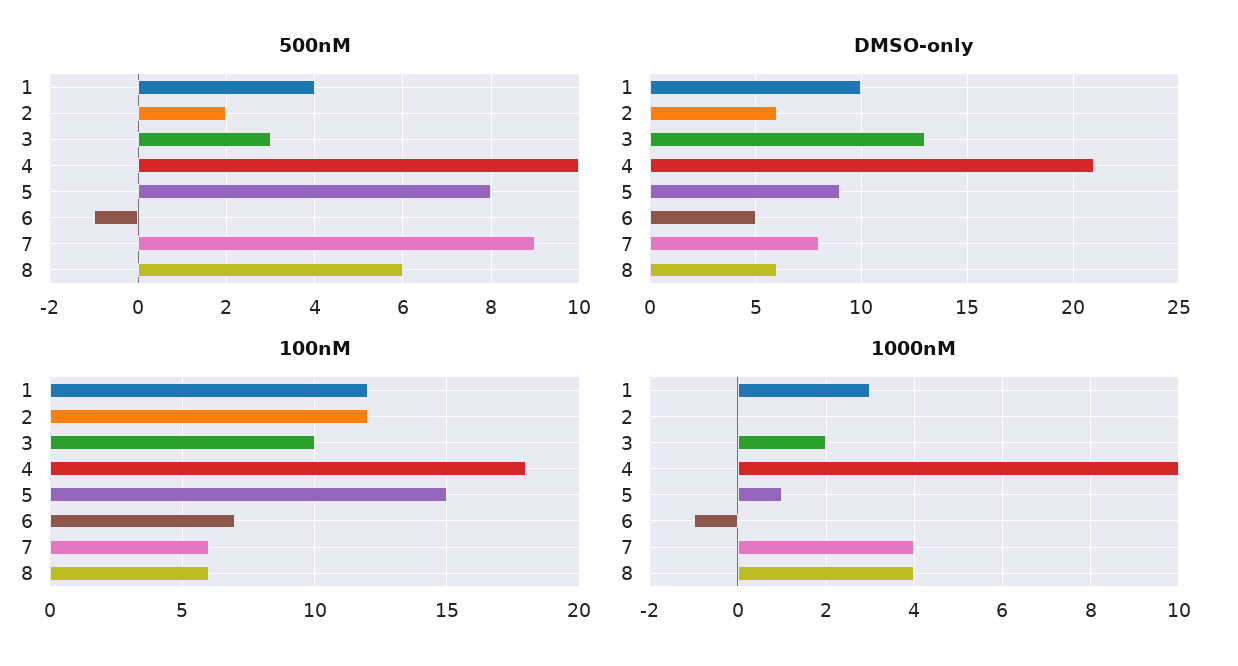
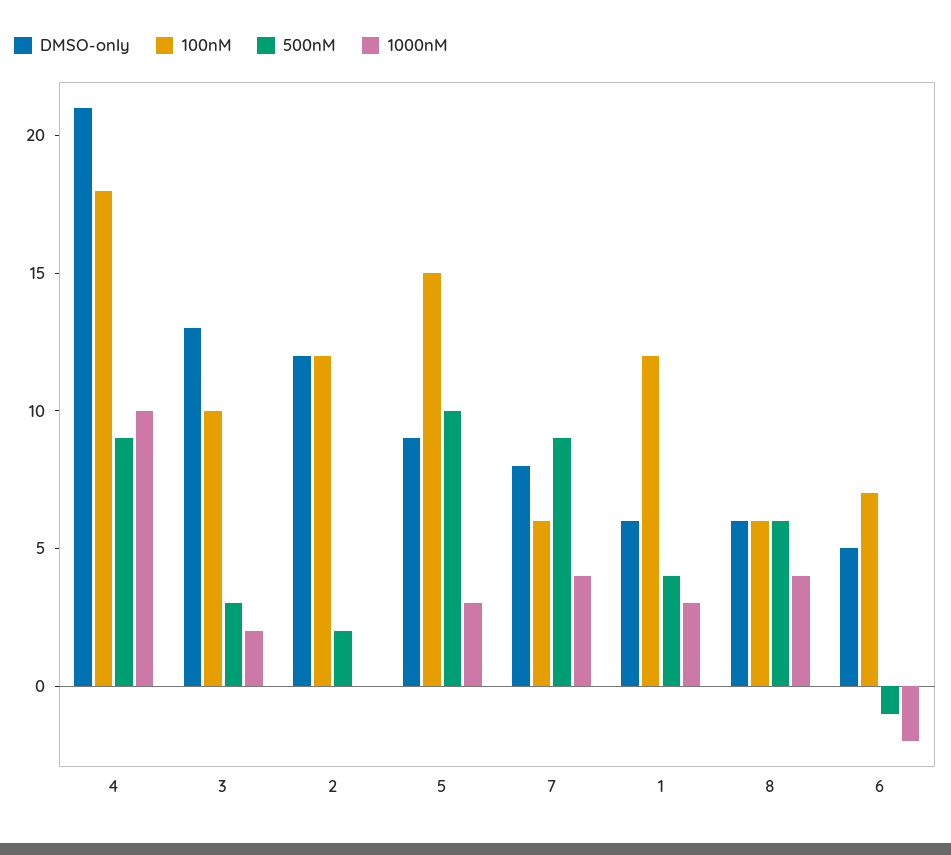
500nM, 4: 10 -> 9
500nM, 5: 8 -> 10
DMSO-only, 1: 10 -> 6
DMSO-only, 2: 6 -> 12
1000nM, 5: 1 -> 3
1000nM, 6: -1 -> -2

